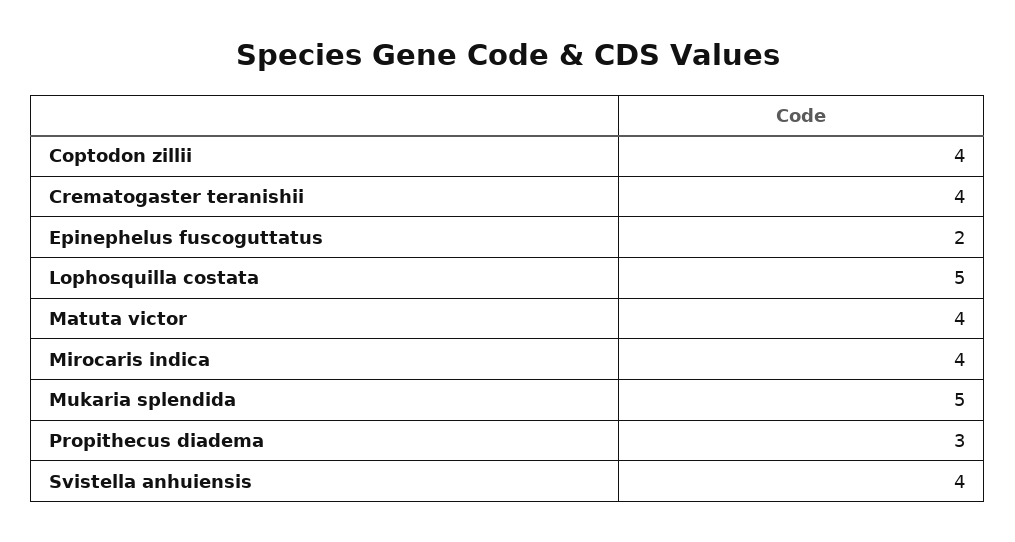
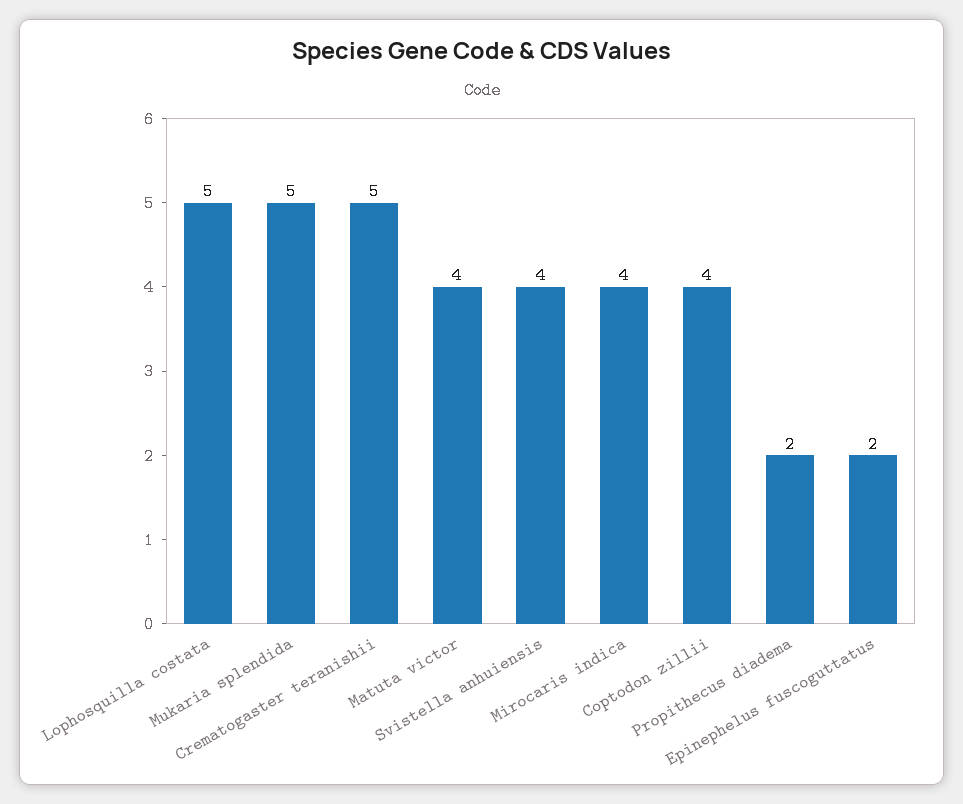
Crematogaster teranishii: 4 -> 5
Propithecus diadema: 3 -> 2

